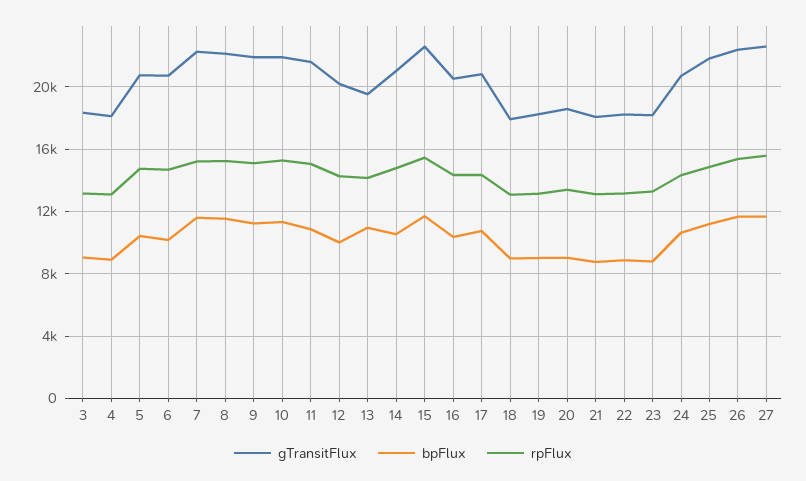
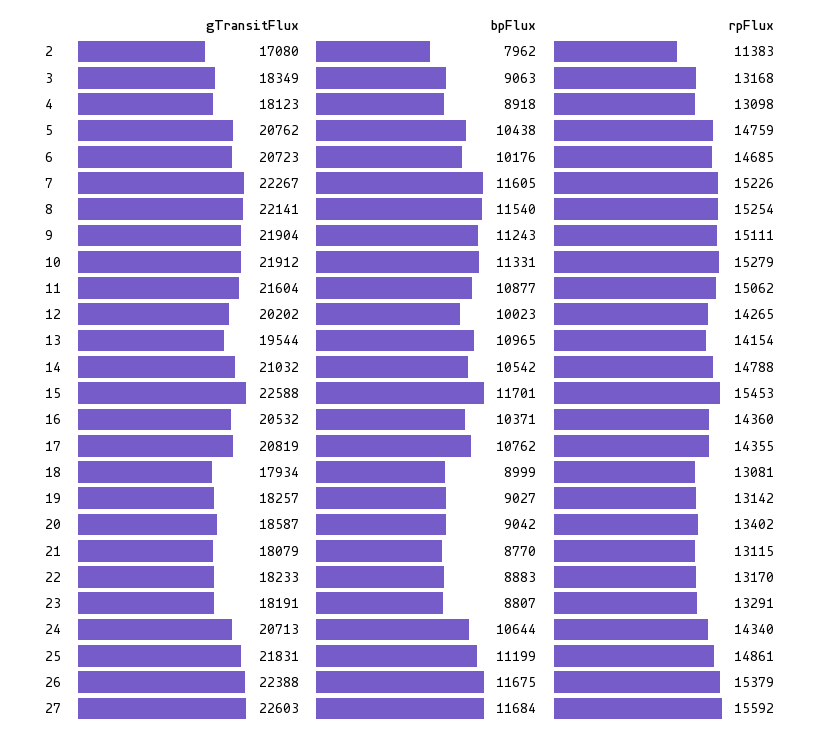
gTransitFlux, 2: none -> 17080
bpFlux, 2: none -> 7962
rpFlux, 2: none -> 11383

